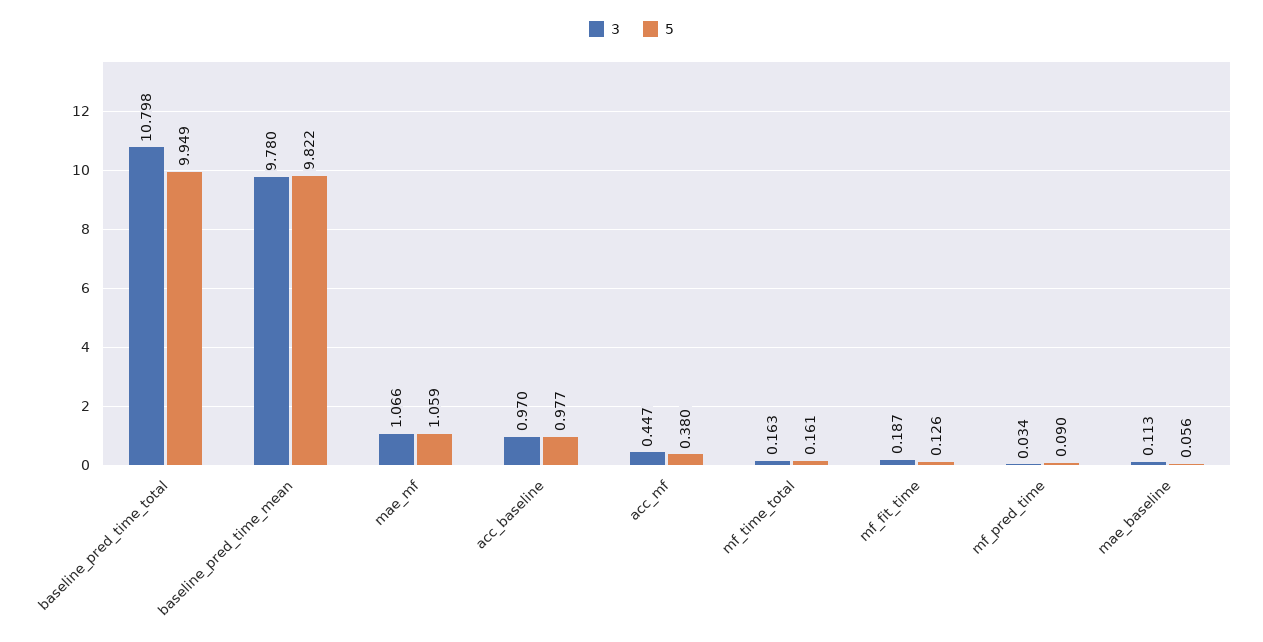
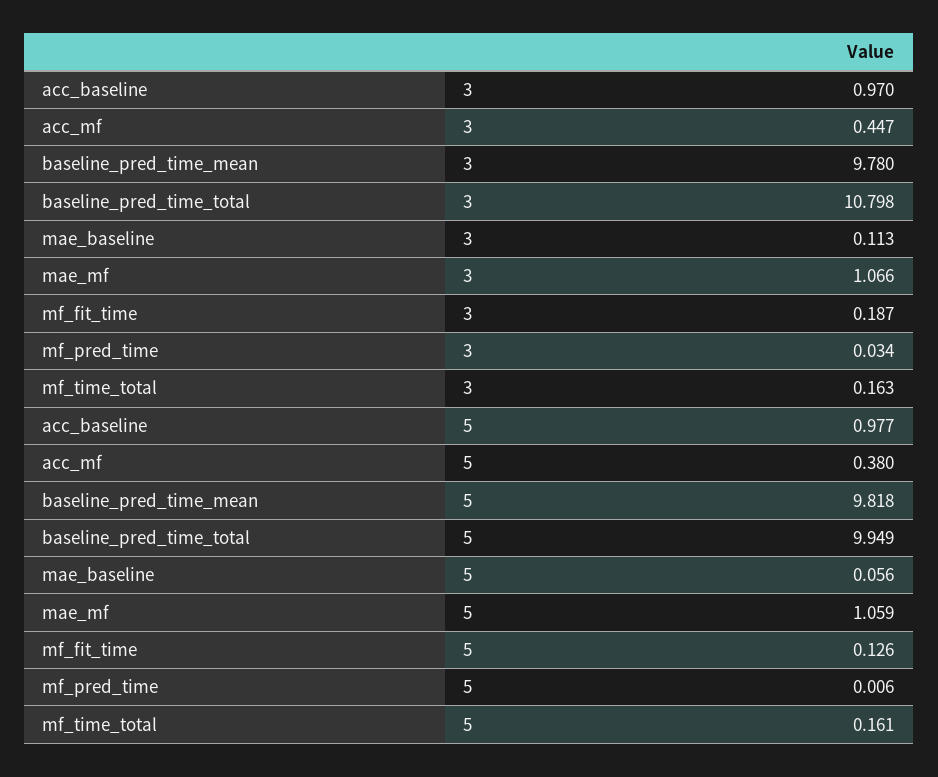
5, baseline_pred_time_mean: 9.822 -> 9.818
5, mf_pred_time: 0.09 -> 0.006

